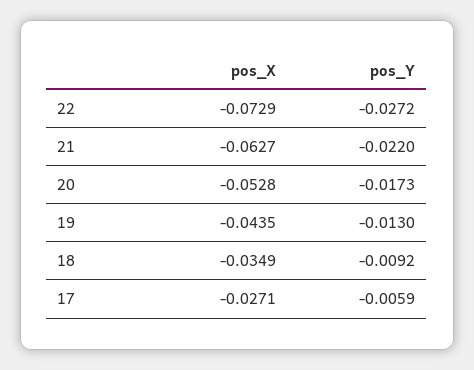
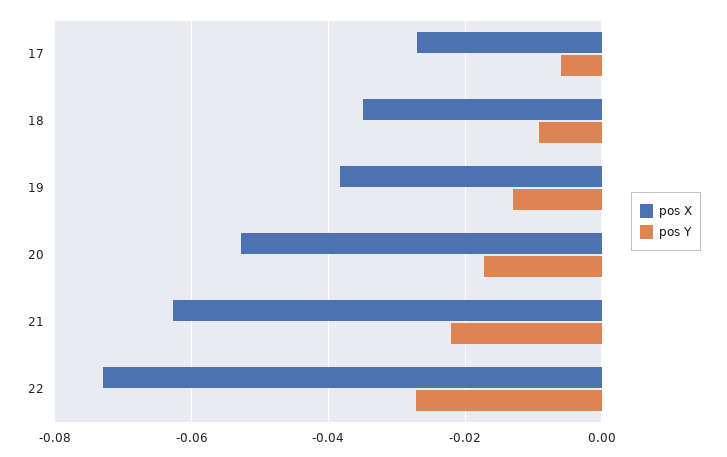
pos_X, 19: -0.0435 -> -0.038

